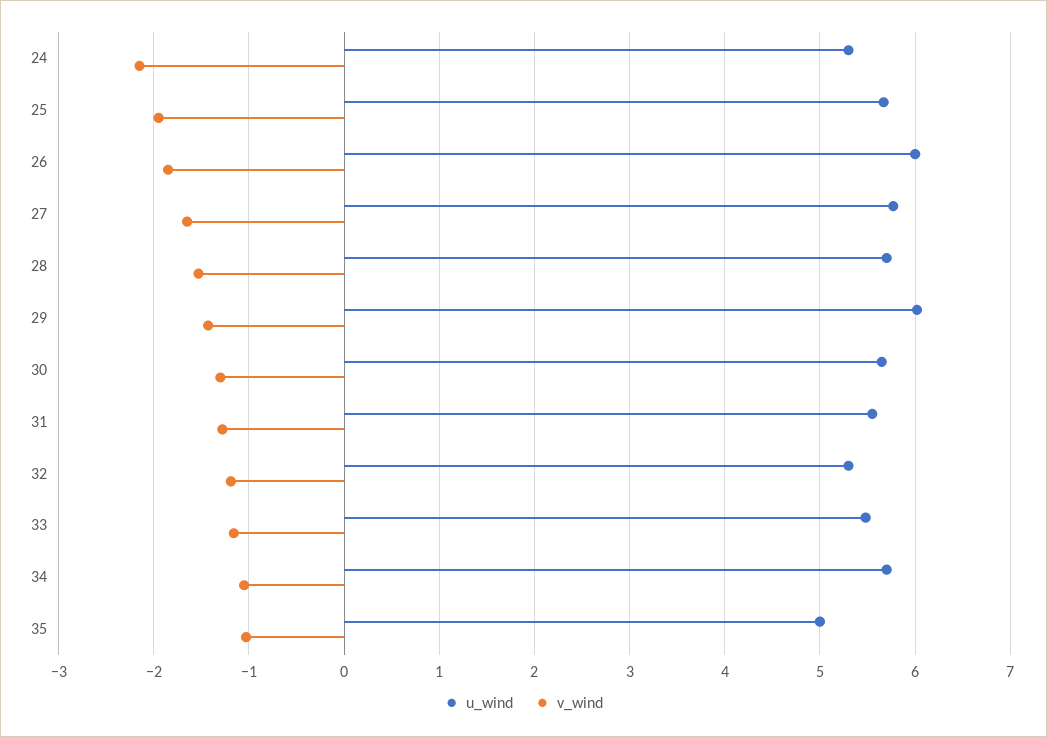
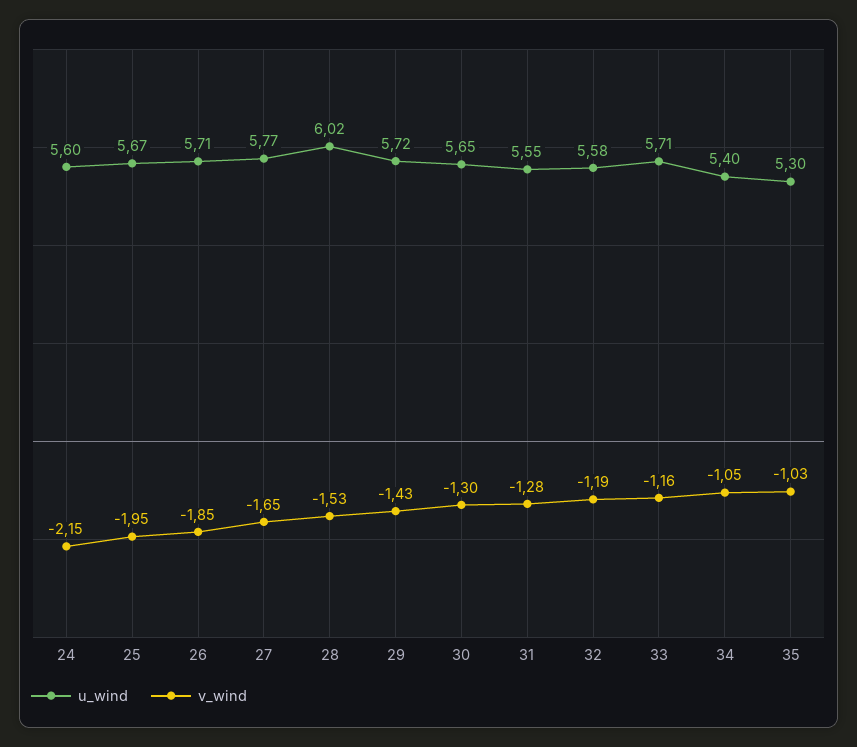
u_wind, 24: 5.3 -> 5.6
u_wind, 26: 6 -> 5.71
u_wind, 28: 5.7 -> 6.02
u_wind, 29: 6 -> 5.72
u_wind, 32: 5.3 -> 5.58
u_wind, 33: 5.5 -> 5.71
u_wind, 34: 5.7 -> 5.4
u_wind, 35: 5 -> 5.3

